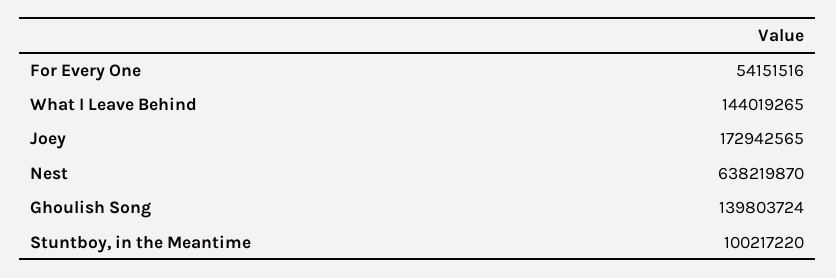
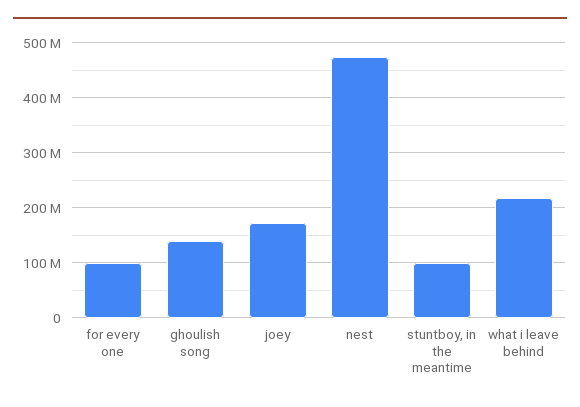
For Every One: 54151516 -> 100000000
What I Leave Behind: 144019265 -> 220000000
Nest: 638219870 -> 480000000

